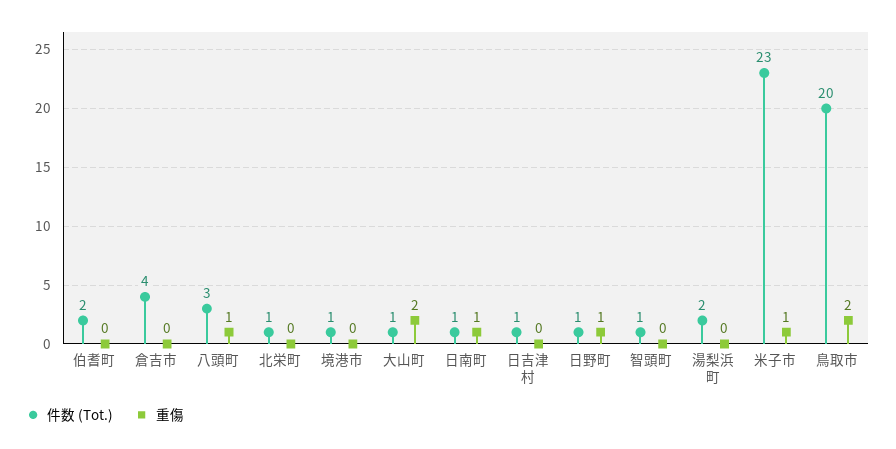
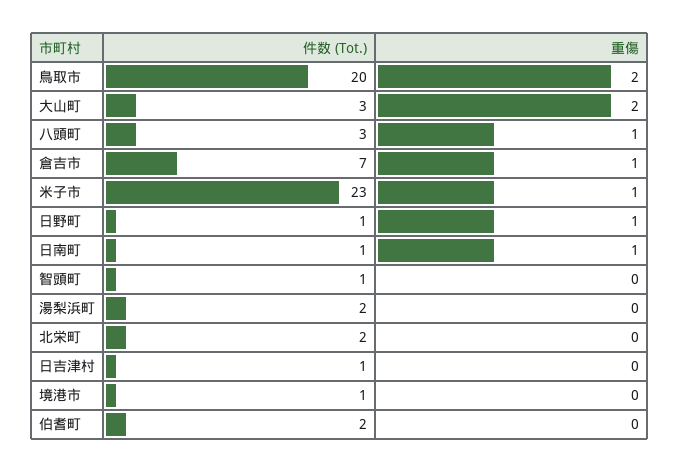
件数 (Tot.), 倉吉市: 4 -> 7
重傷, 倉吉市: 0 -> 1
件数 (Tot.), 北栄町: 1 -> 2
件数 (Tot.), 大山町: 1 -> 3

